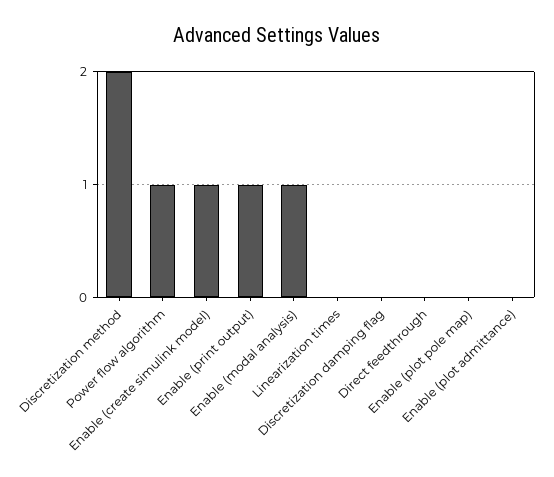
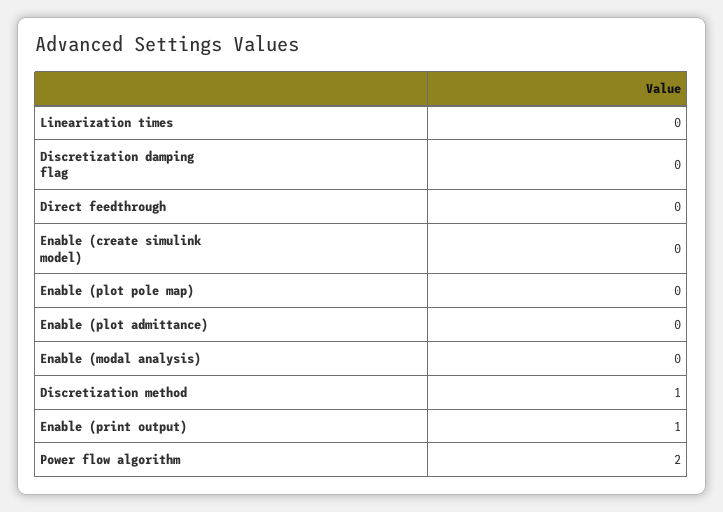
Discretization method: 2 -> 1
Power flow algorithm: 1 -> 2
Enable (create simulink model): 1 -> 0
Enable (modal analysis): 1 -> 0

